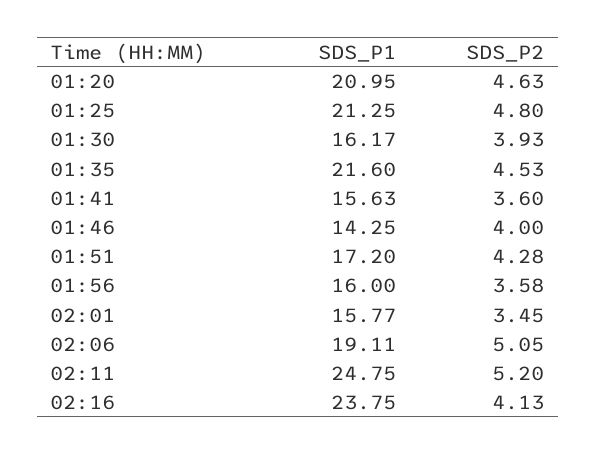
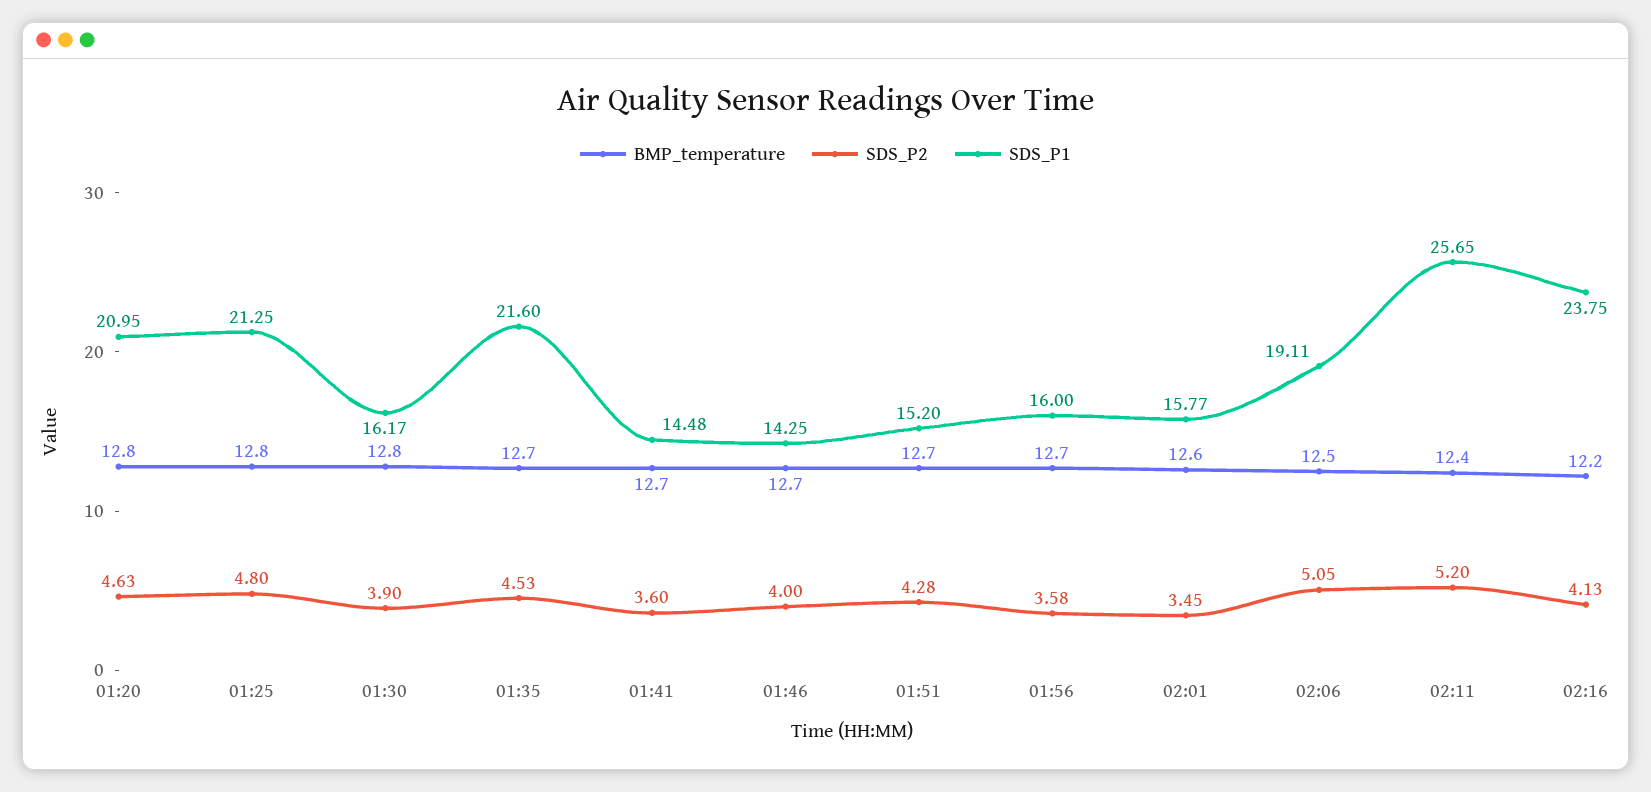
SDS_P2, 01:30: 3.93 -> 3.9
SDS_P1, 01:41: 15.63 -> 14.48
SDS_P1, 01:51: 17.2 -> 15.2
SDS_P1, 02:11: 24.75 -> 25.65
BMP_temperature, 01:20: none -> 12.8
BMP_temperature, 01:25: none -> 12.8
BMP_temperature, 01:30: none -> 12.8
BMP_temperature, 01:35: none -> 12.7
BMP_temperature, 01:41: none -> 12.7
BMP_temperature, 01:46: none -> 12.7
BMP_temperature, 01:51: none -> 12.7
BMP_temperature, 01:56: none -> 12.7
BMP_temperature, 02:01: none -> 12.6
BMP_temperature, 02:06: none -> 12.5
BMP_temperature, 02:11: none -> 12.4
BMP_temperature, 02:16: none -> 12.2

